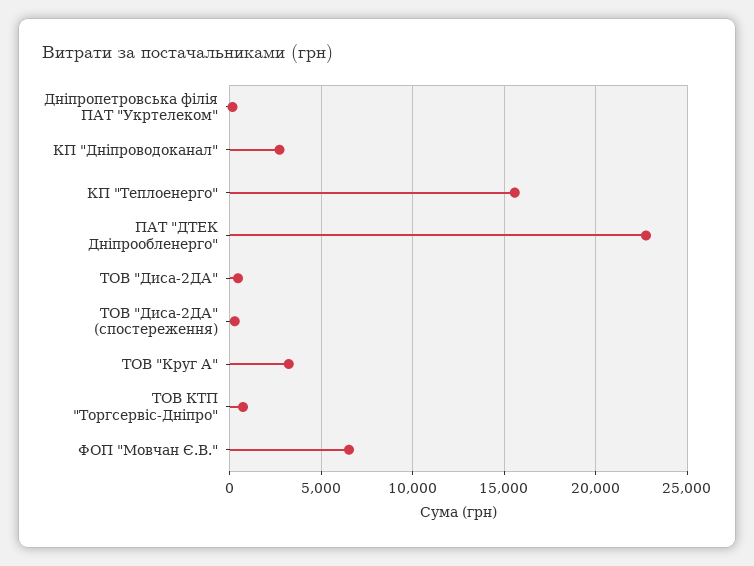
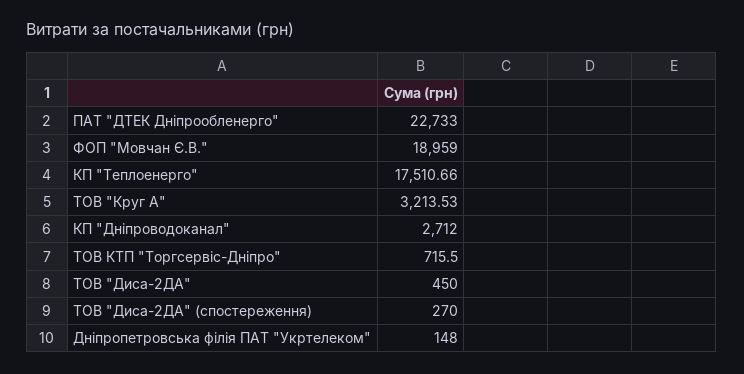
КП "Теплоенерго": 15500 -> 17510.66
ФОП "Мовчан Є.В.": 6500 -> 18959

